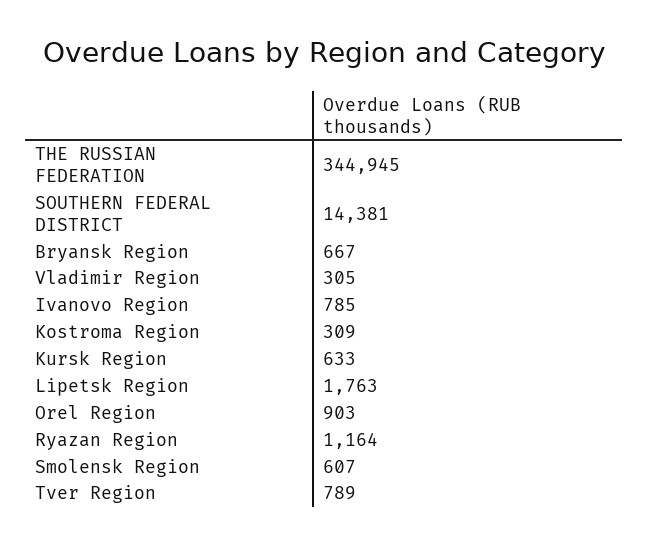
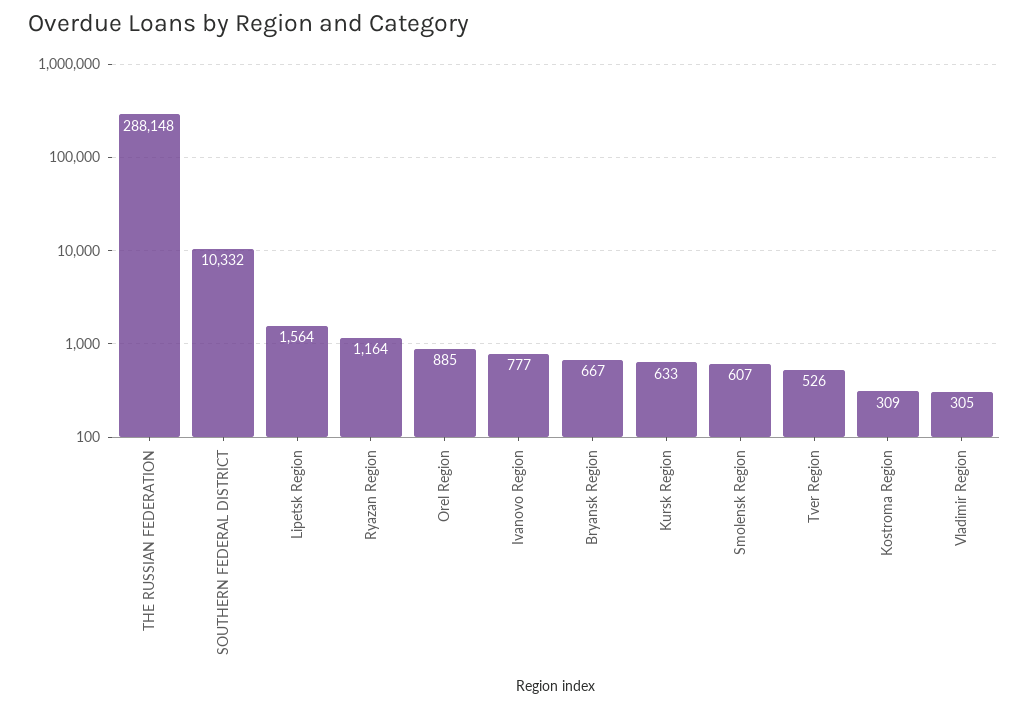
THE RUSSIAN FEDERATION: 344945 -> 288148
SOUTHERN FEDERAL DISTRICT: 14381 -> 10332
Ivanovo Region: 785 -> 777
Lipetsk Region: 1763 -> 1564
Orel Region: 903 -> 885
Tver Region: 789 -> 526

